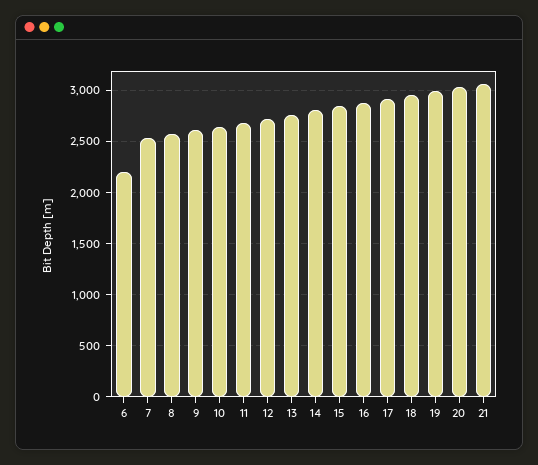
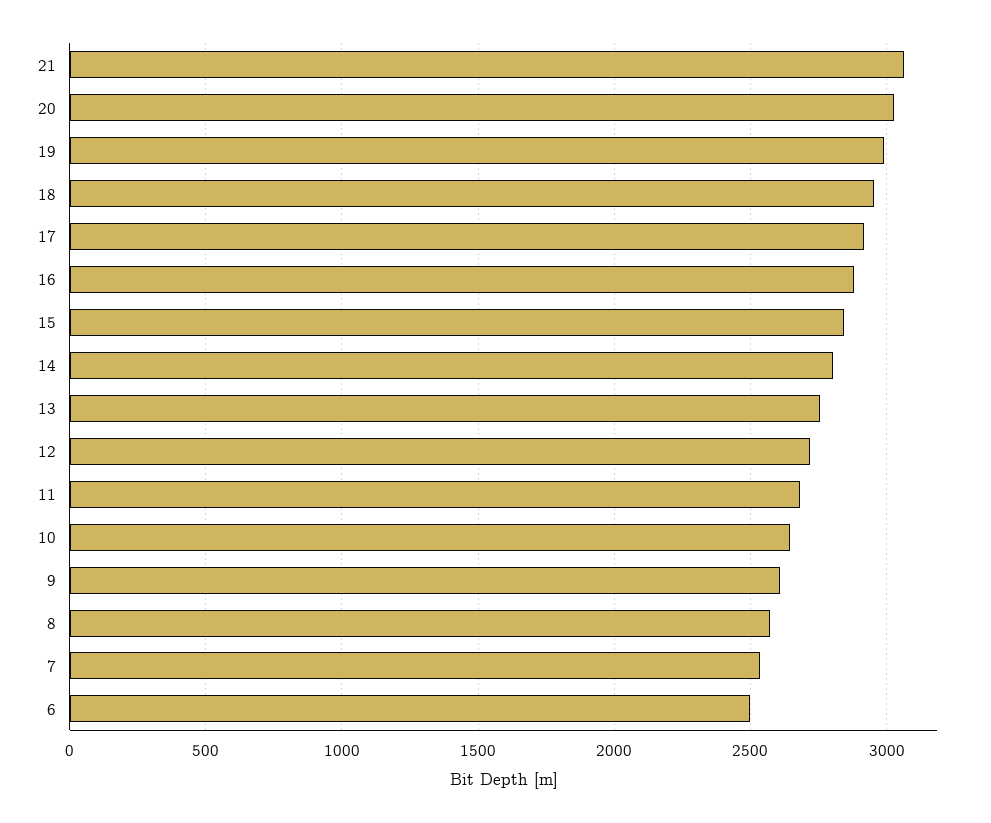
6: 2200 -> 2500

